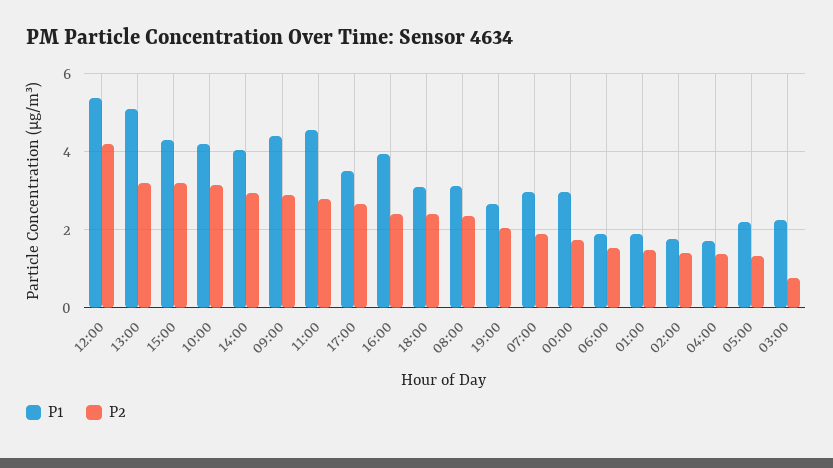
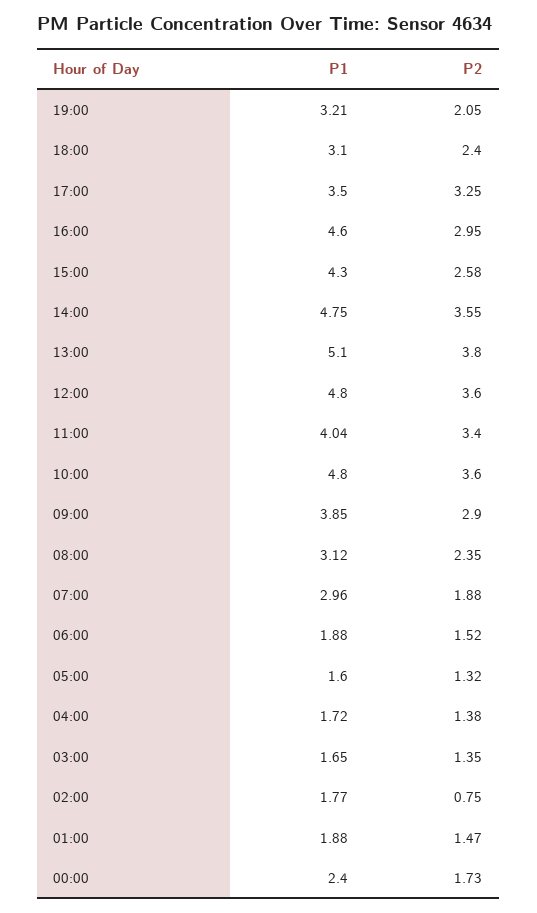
P1, 12:00: 5.4 -> 4.8
P2, 12:00: 4.2 -> 3.6
P2, 13:00: 3.2 -> 3.8
P2, 15:00: 3.2 -> 2.58
P1, 10:00: 4.2 -> 4.8
P2, 10:00: 3.2 -> 3.6
P1, 14:00: 4 -> 4.75
P2, 14:00: 3 -> 3.55
P1, 09:00: 4.4 -> 3.85
P1, 11:00: 4.6 -> 4.04
P2, 11:00: 2.8 -> 3.4
P2, 17:00: 2.6 -> 3.25
P1, 16:00: 4 -> 4.6
P2, 16:00: 2.4 -> 2.95
P1, 19:00: 2.6 -> 3.21
P1, 00:00: 3 -> 2.4
P2, 02:00: 1.4 -> 0.75
P1, 05:00: 2.2 -> 1.6
P1, 03:00: 2.2 -> 1.65
P2, 03:00: 0.8 -> 1.35

